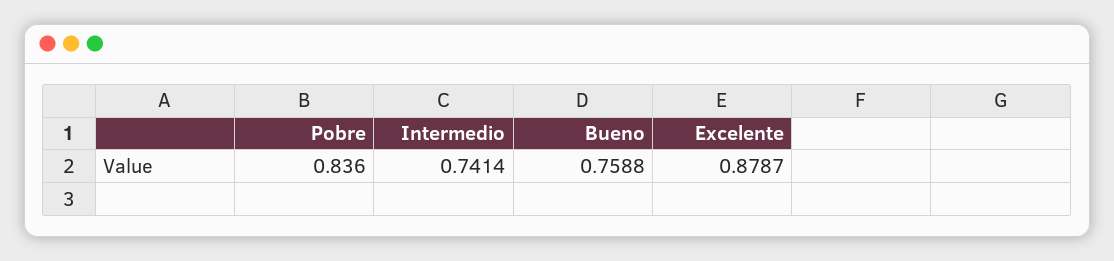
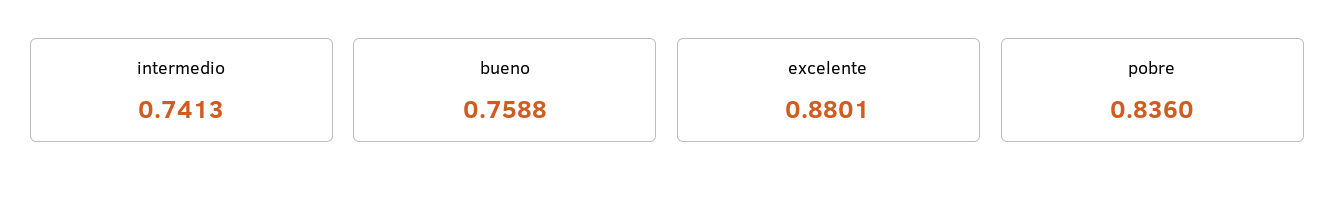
Intermedio: 0.7414 -> 0.7413
Excelente: 0.8787 -> 0.8801

